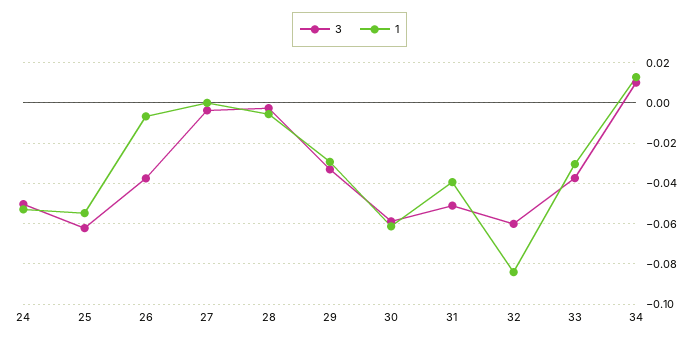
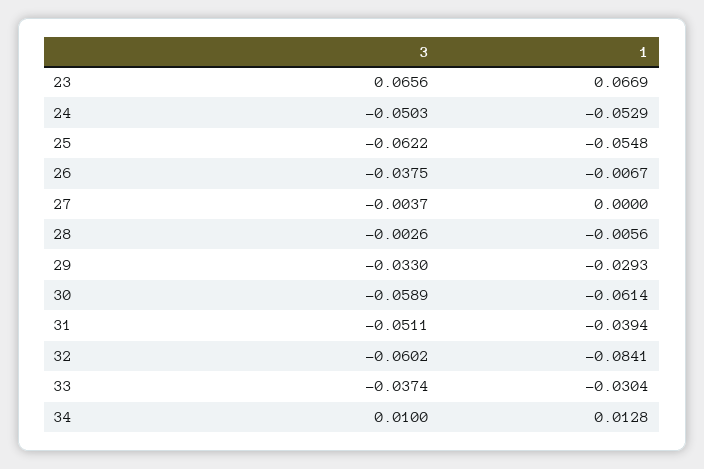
3, 23: none -> 0.0656
1, 23: none -> 0.0669

